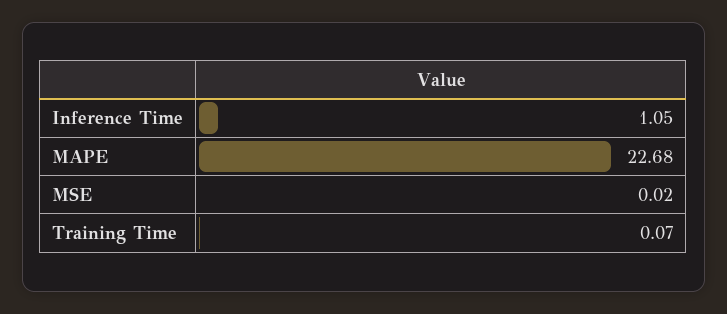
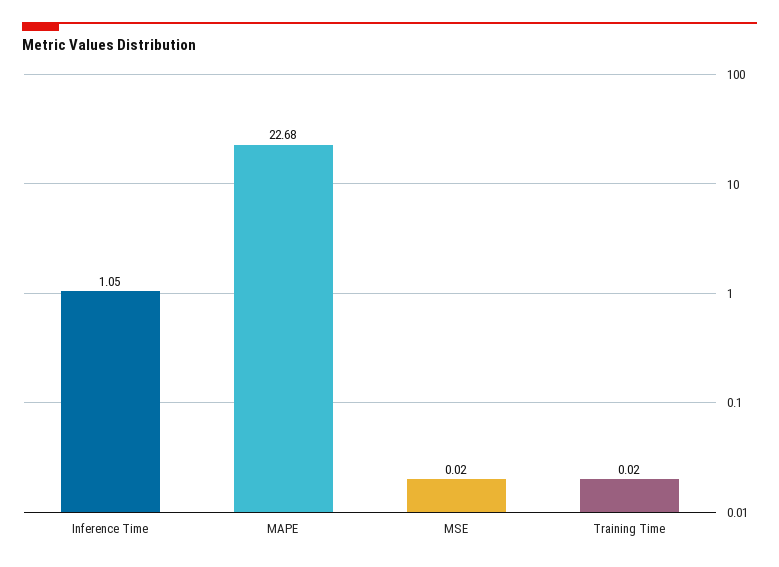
Training Time: 0.07 -> 0.02

